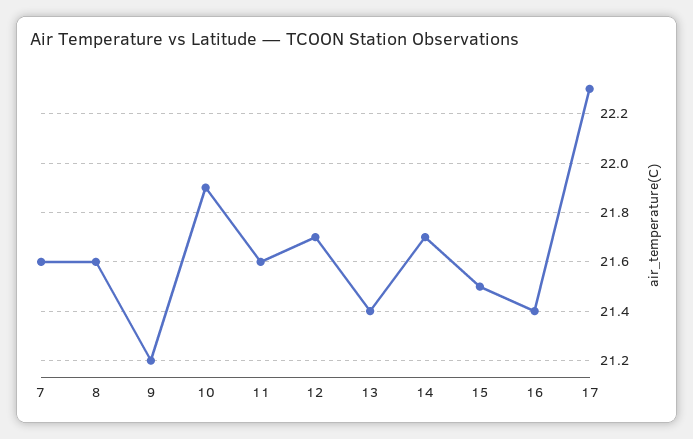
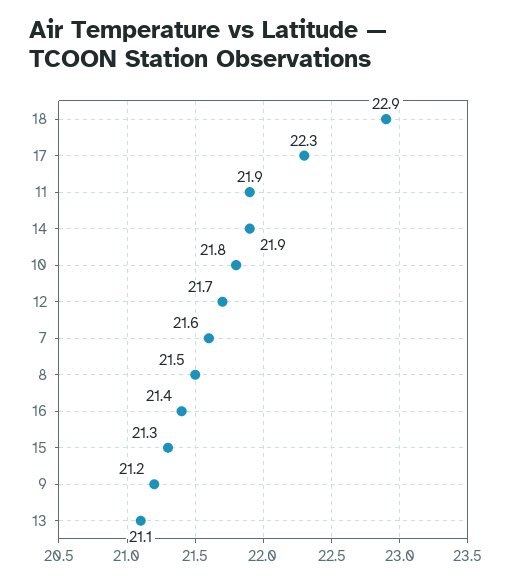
8: 21.6 -> 21.5
10: 21.9 -> 21.8
11: 21.6 -> 21.9
13: 21.4 -> 21.1
14: 21.7 -> 21.9
15: 21.5 -> 21.3
18: none -> 22.9

